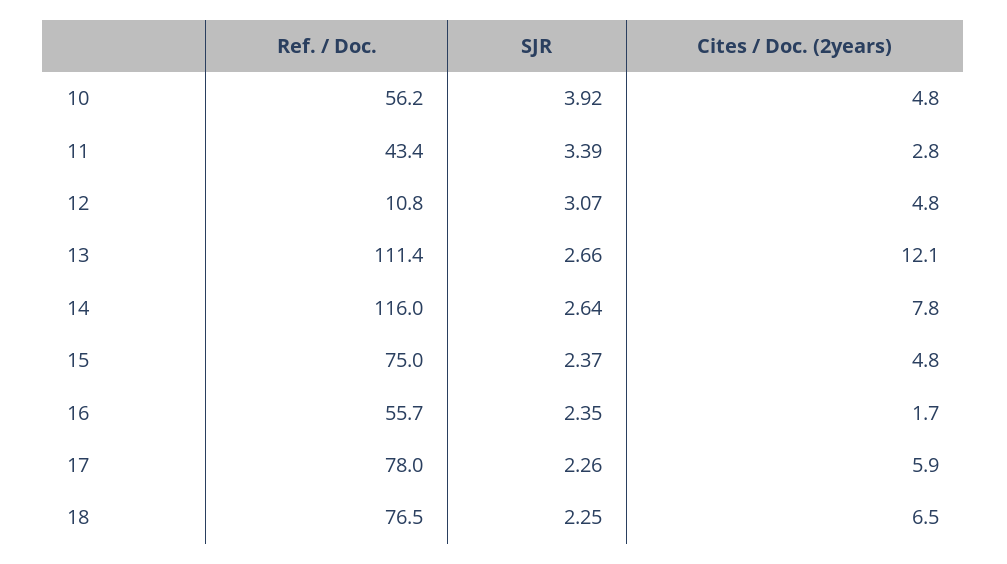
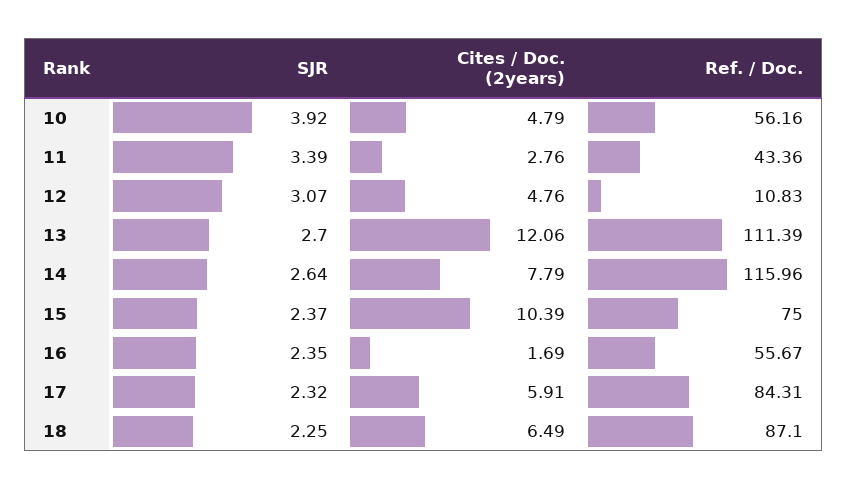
SJR, 13: 2.66 -> 2.7
Cites / Doc. (2years), 15: 4.8 -> 10.39
Ref. / Doc., 17: 78 -> 84.31
SJR, 17: 2.26 -> 2.32
Ref. / Doc., 18: 76.5 -> 87.1

